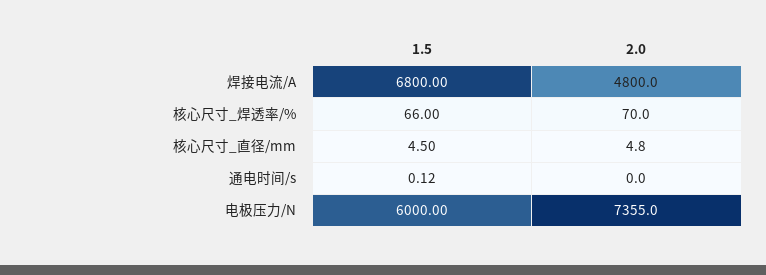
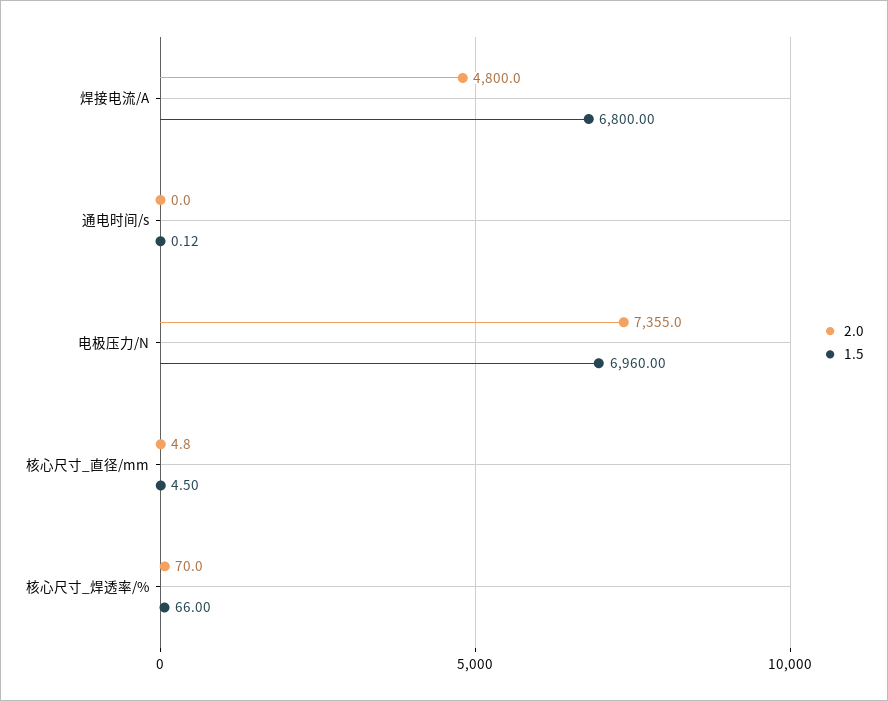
1.5, 电极压力/N: 6000 -> 6960

